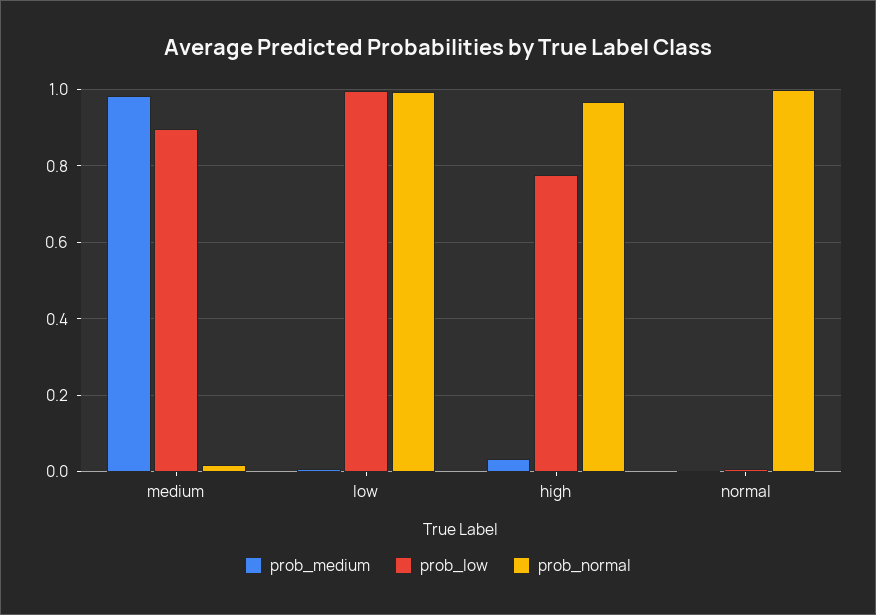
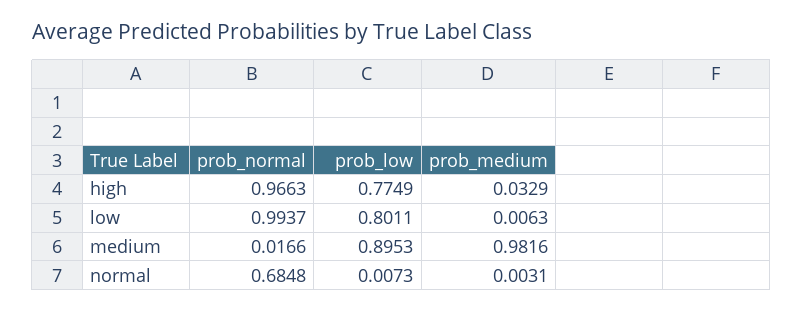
prob_low, low: 1 -> 0.8011
prob_normal, normal: 1 -> 0.6848

